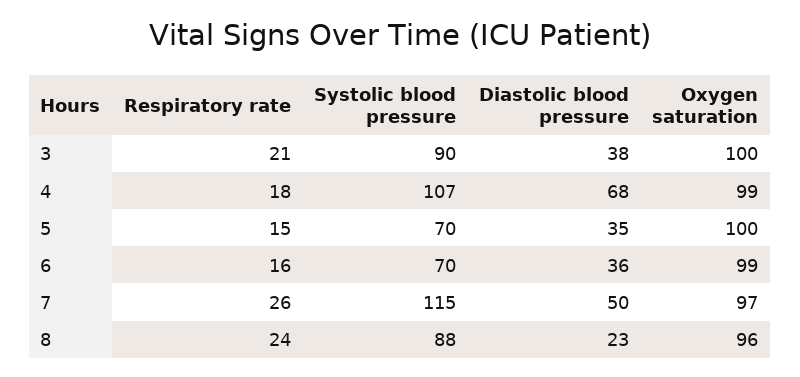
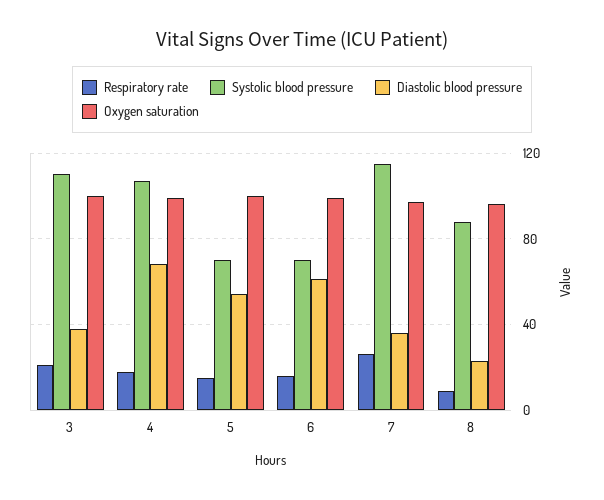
Systolic blood pressure, 3: 90 -> 110
Diastolic blood pressure, 5: 35 -> 55
Diastolic blood pressure, 6: 36 -> 60
Diastolic blood pressure, 7: 50 -> 35
Respiratory rate, 8: 24 -> 10

